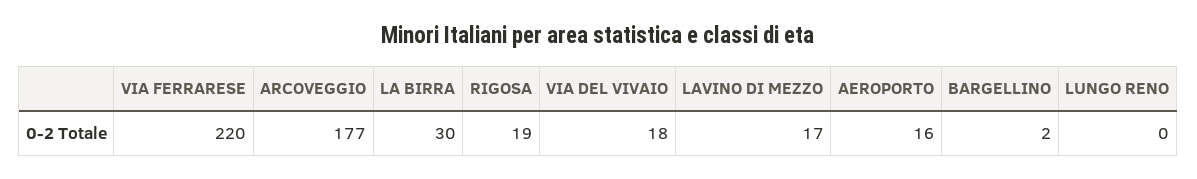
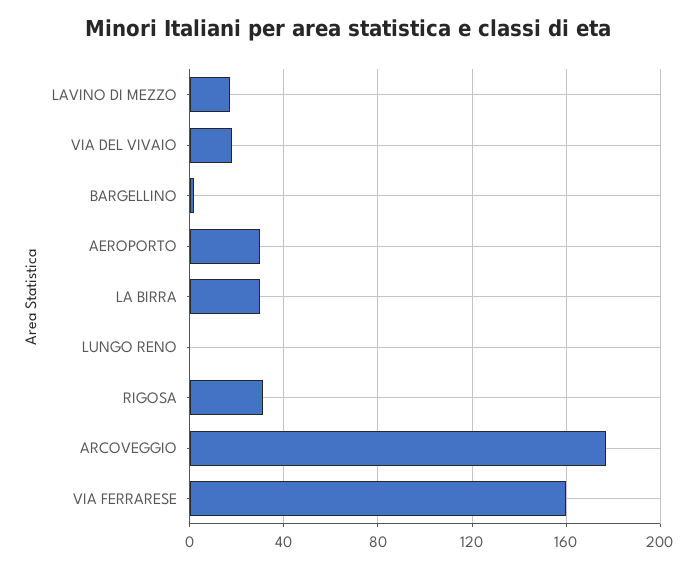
VIA FERRARESE: 220 -> 160
RIGOSA: 19 -> 30
AEROPORTO: 16 -> 30

